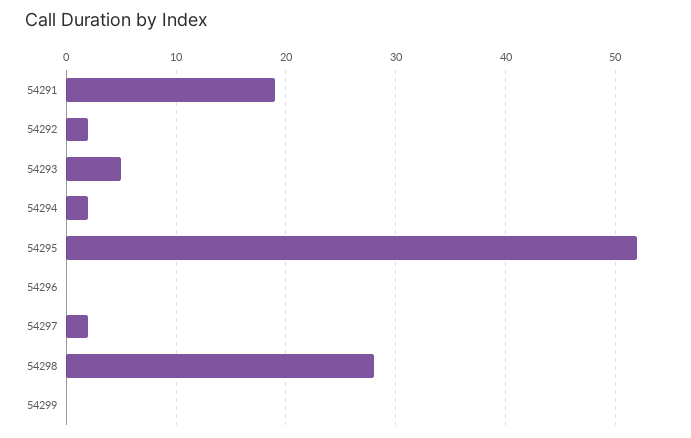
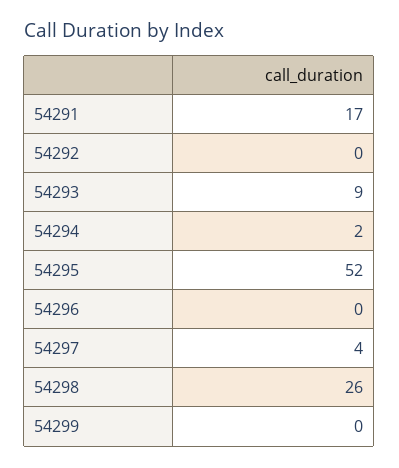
54291: 19 -> 17
54292: 2 -> 0
54293: 5 -> 9
54297: 2 -> 4
54298: 28 -> 26

